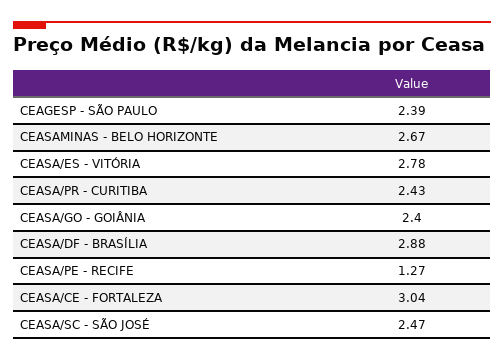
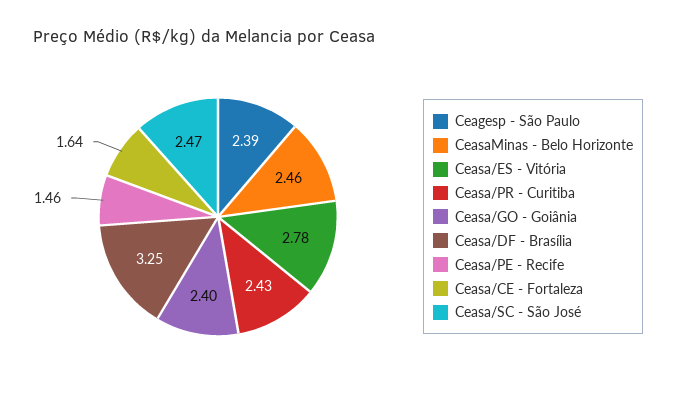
CEASAMINAS - BELO HORIZONTE: 2.67 -> 2.46
CEASA/DF - BRASÍLIA: 2.88 -> 3.25
CEASA/PE - RECIFE: 1.27 -> 1.46
CEASA/CE - FORTALEZA: 3.04 -> 1.64

